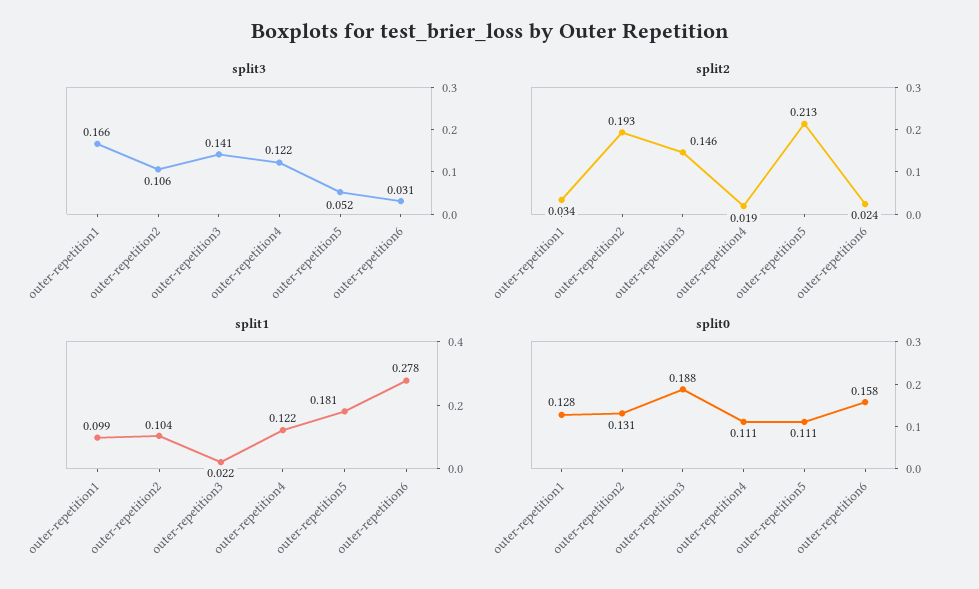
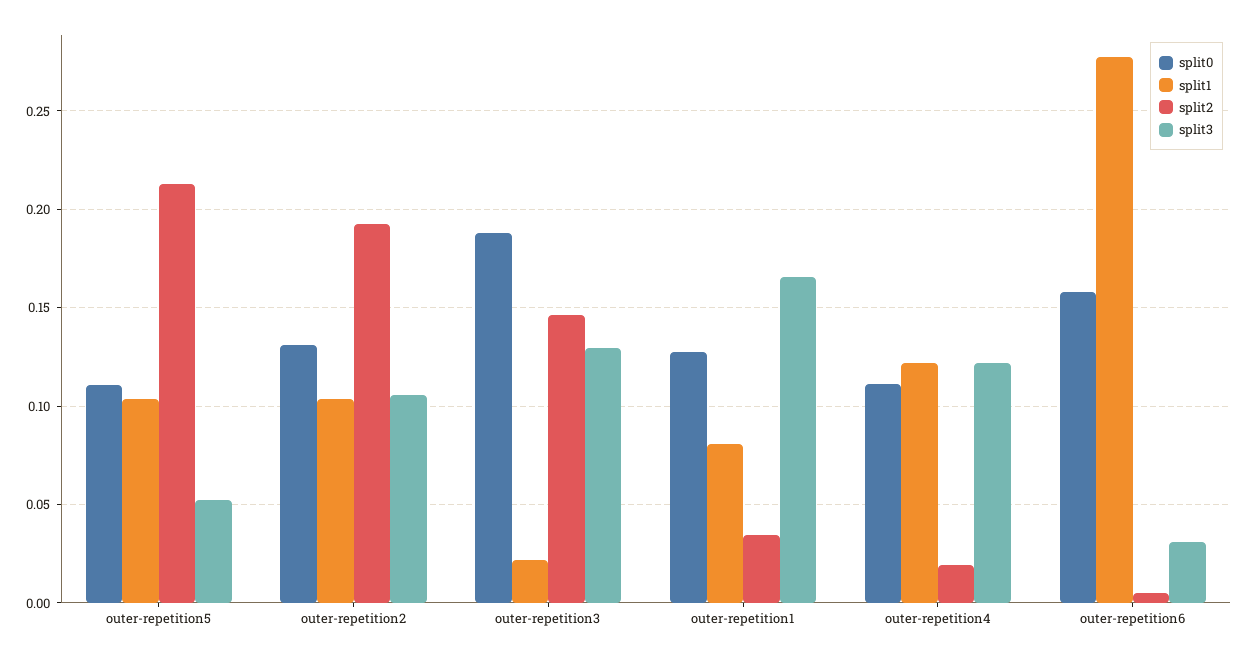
split3, outer-repetition3: 0.141 -> 0.13
split2, outer-repetition6: 0.024 -> 0.005
split1, outer-repetition1: 0.099 -> 0.08
split1, outer-repetition5: 0.181 -> 0.105

